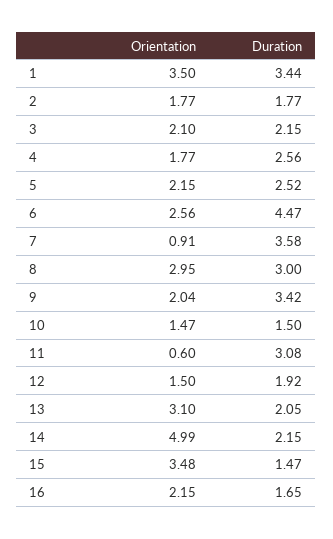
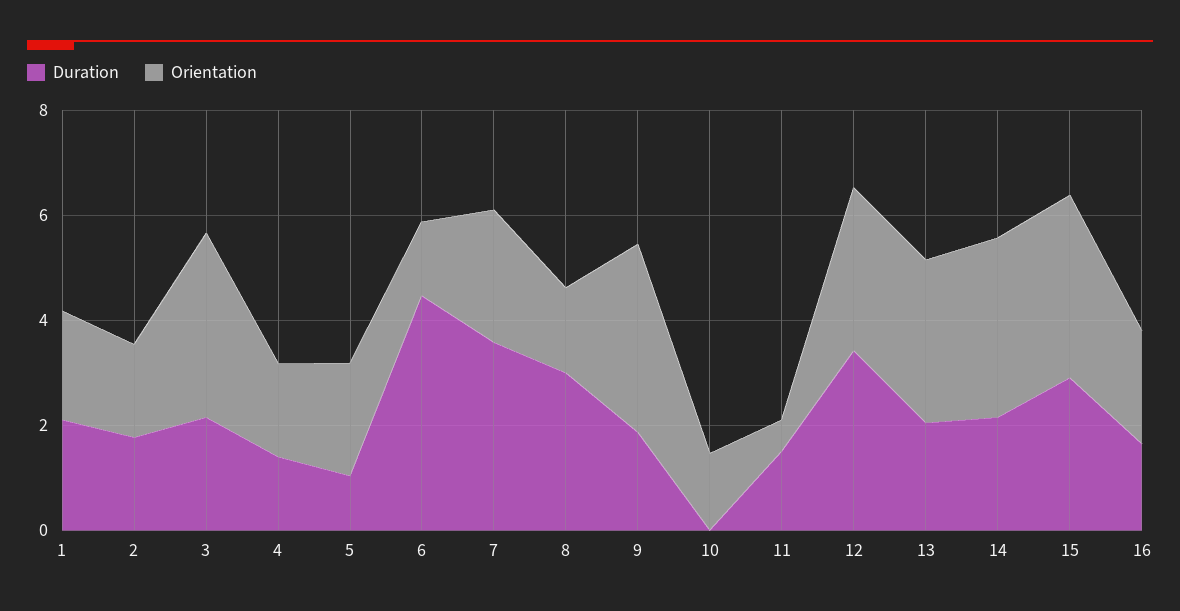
Orientation, 1: 3.5 -> 2
Duration, 1: 3.44 -> 2
Orientation, 3: 2.1 -> 3.5
Duration, 4: 2.56 -> 1.5
Duration, 5: 2.52 -> 1
Orientation, 6: 2.56 -> 1.5
Orientation, 7: 0.91 -> 2.5
Orientation, 8: 2.95 -> 1.5
Orientation, 9: 2.04 -> 3.5
Duration, 9: 3.42 -> 2
Duration, 10: 1.5 -> 0
Duration, 11: 3.08 -> 1.5
Orientation, 12: 1.5 -> 3
Duration, 12: 1.92 -> 3.5
Orientation, 14: 4.99 -> 3.5
Duration, 15: 1.47 -> 3

